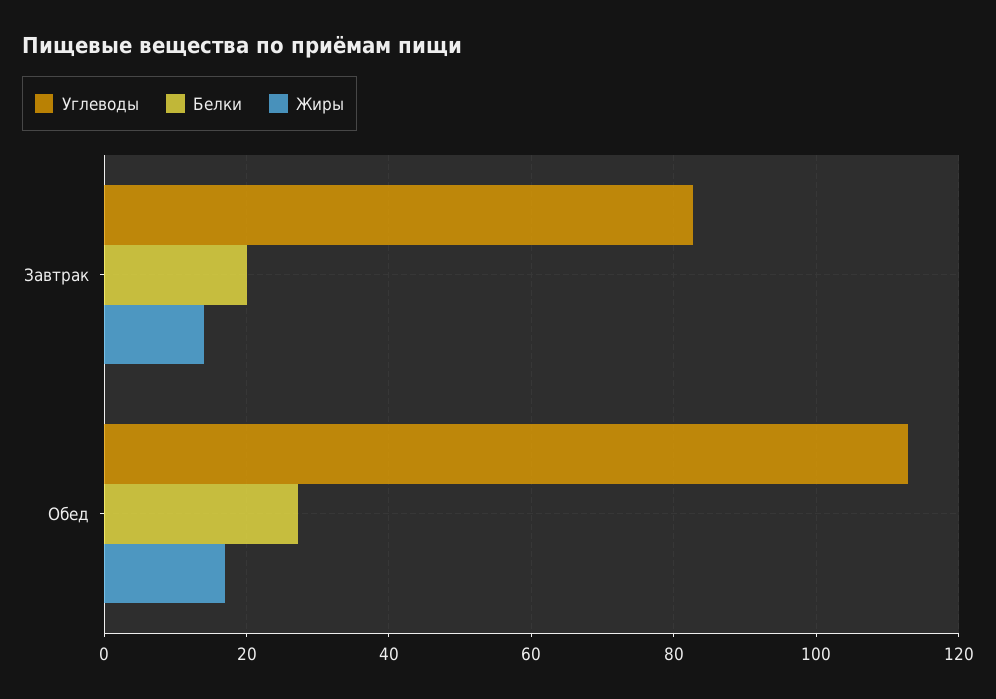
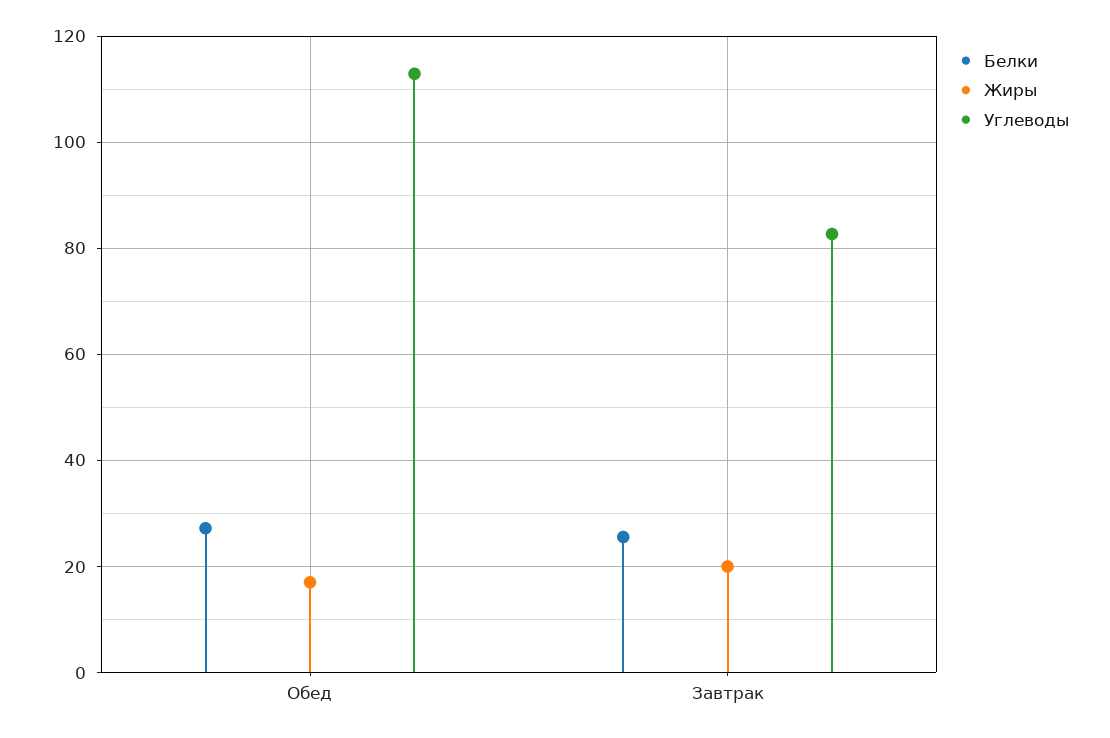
Белки, Завтрак: 20 -> 26
Жиры, Завтрак: 14 -> 20

